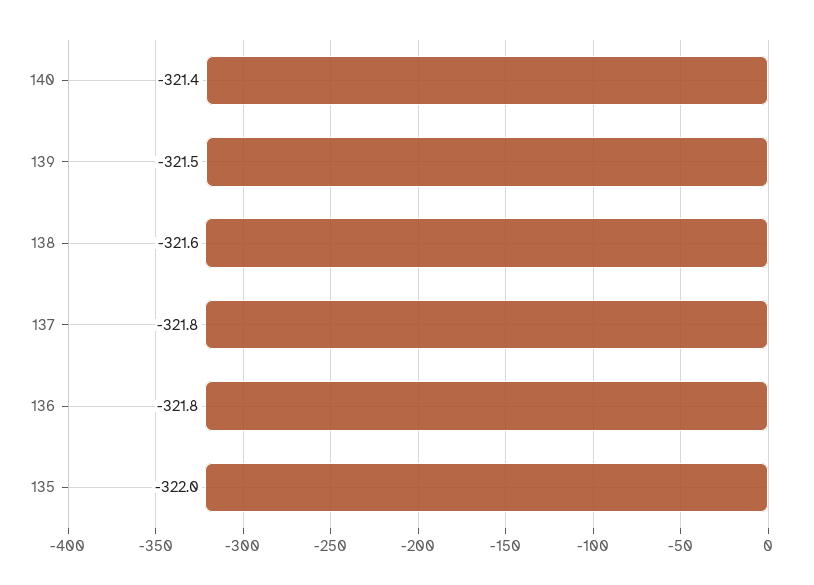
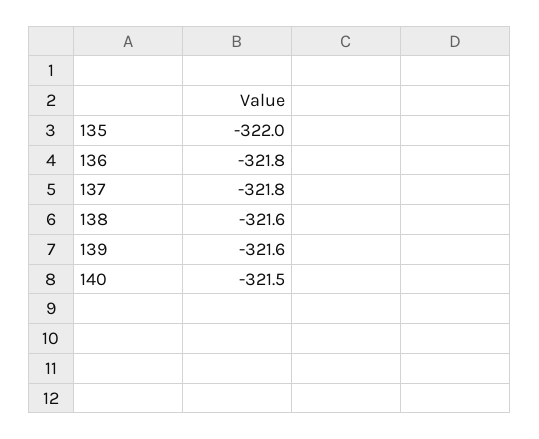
140: -321.4 -> -321.5
139: -321.5 -> -321.6

